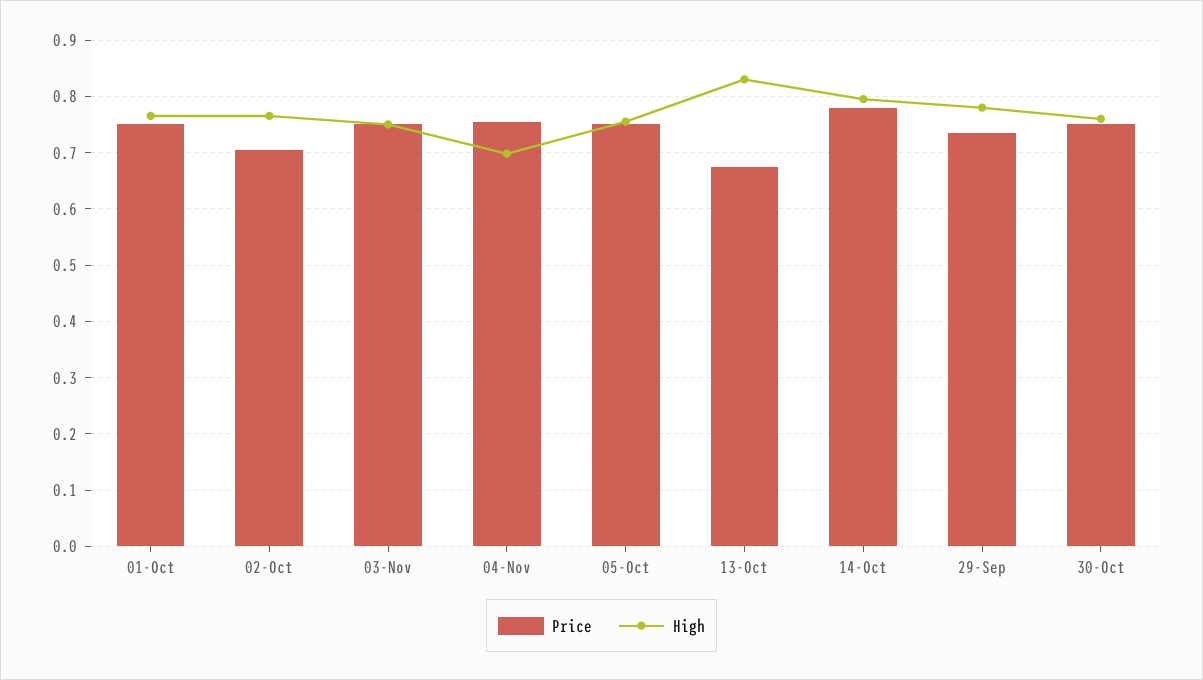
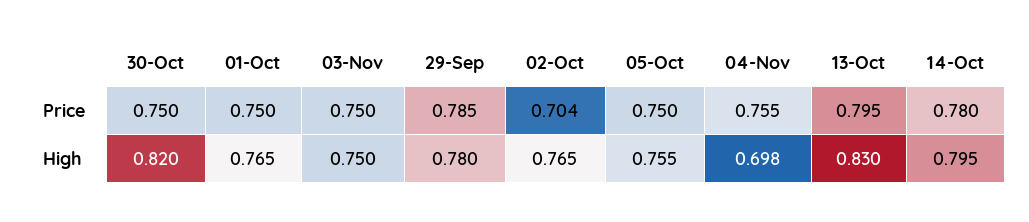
Price, 13-Oct: 0.68 -> 0.795
Price, 29-Sep: 0.74 -> 0.785
High, 30-Oct: 0.76 -> 0.82

